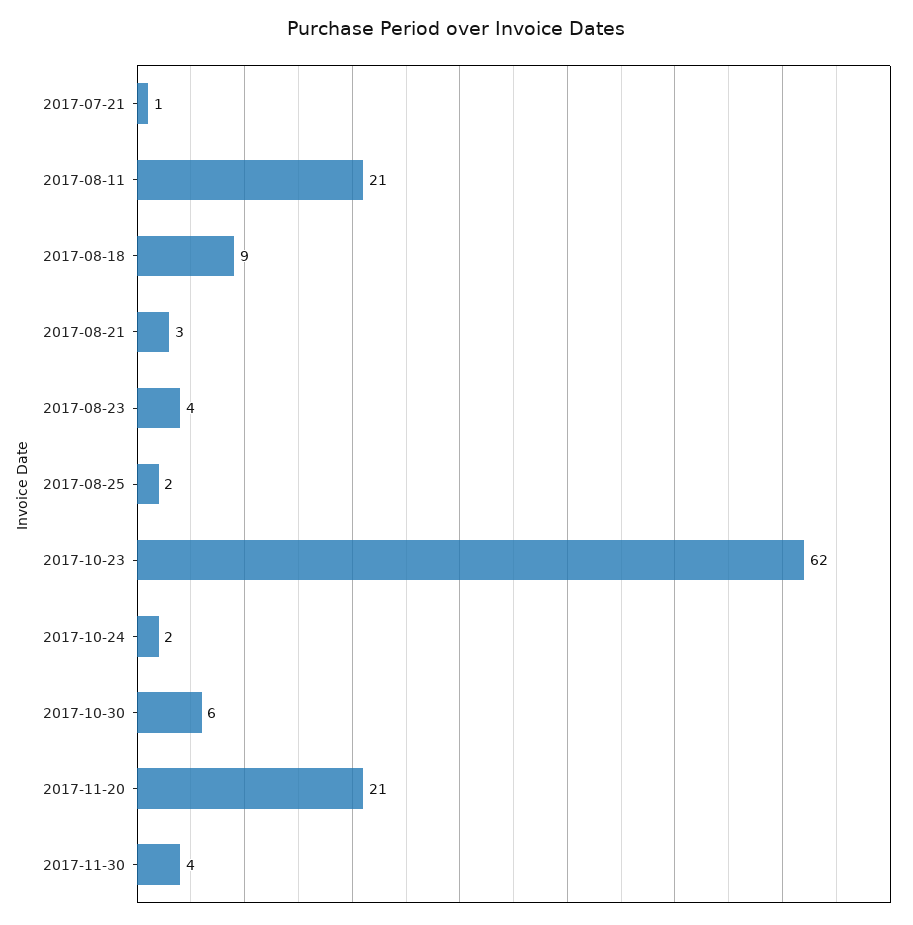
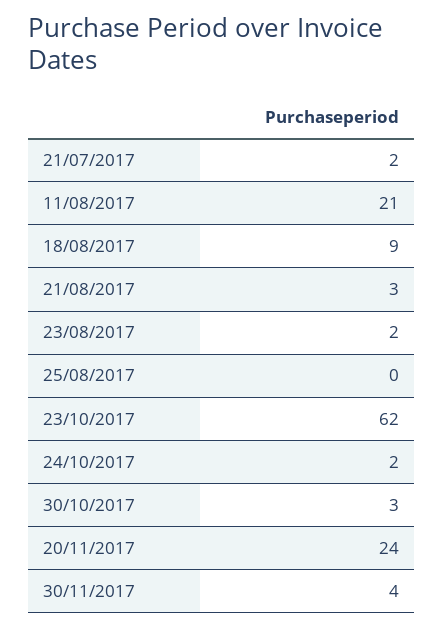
2017-07-21: 1 -> 2
2017-08-23: 4 -> 2
2017-08-25: 2 -> 0
2017-10-30: 6 -> 3
2017-11-20: 21 -> 24

